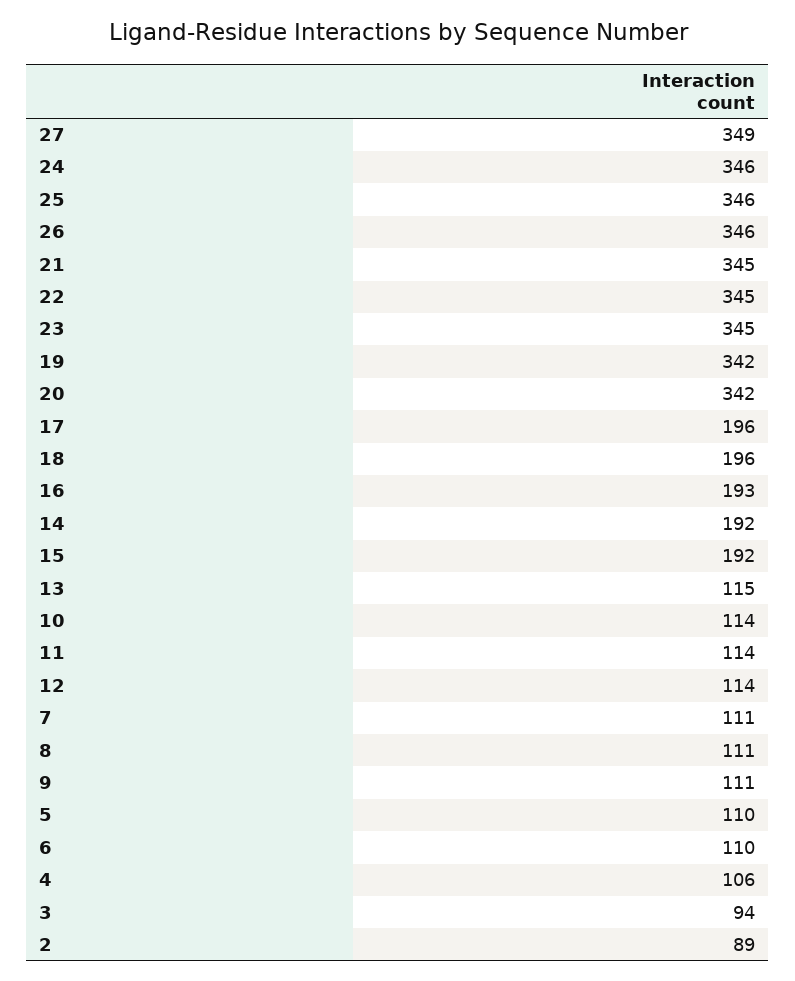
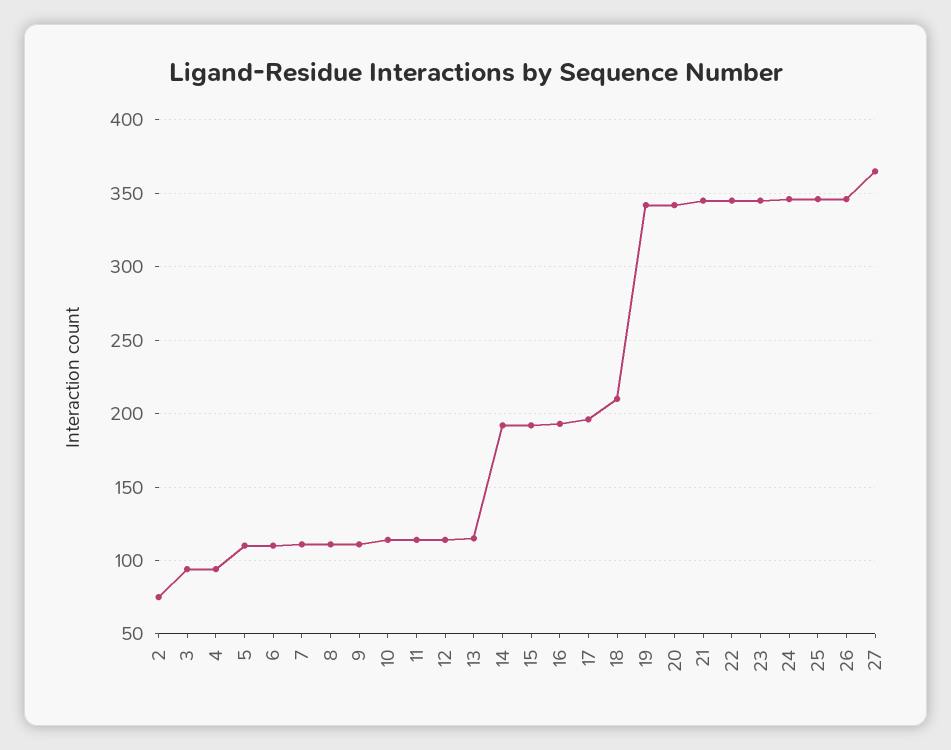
27: 349 -> 365
18: 196 -> 210
4: 106 -> 95
2: 89 -> 75

